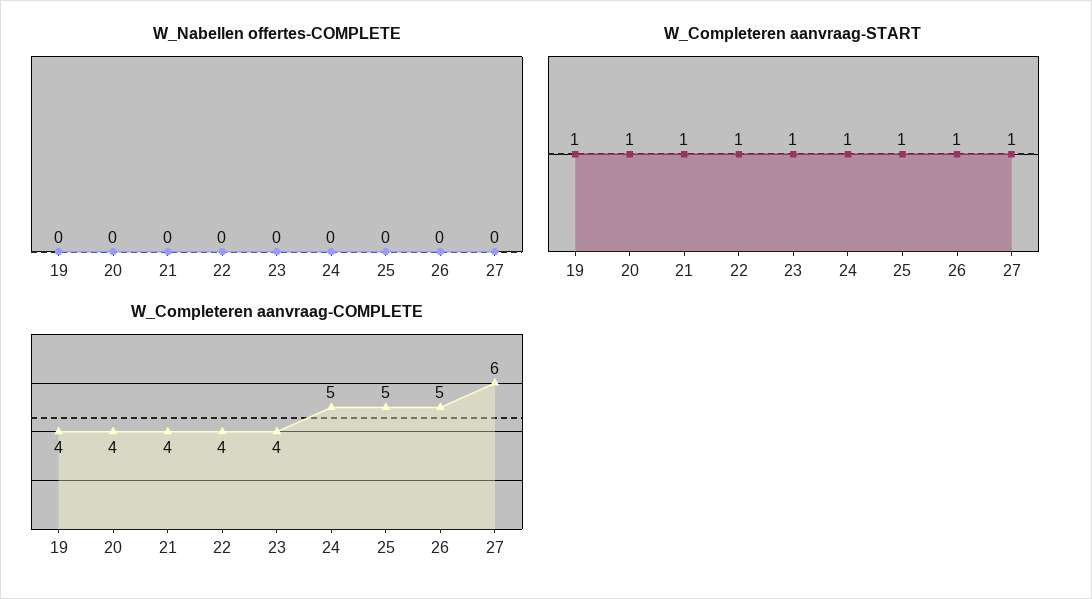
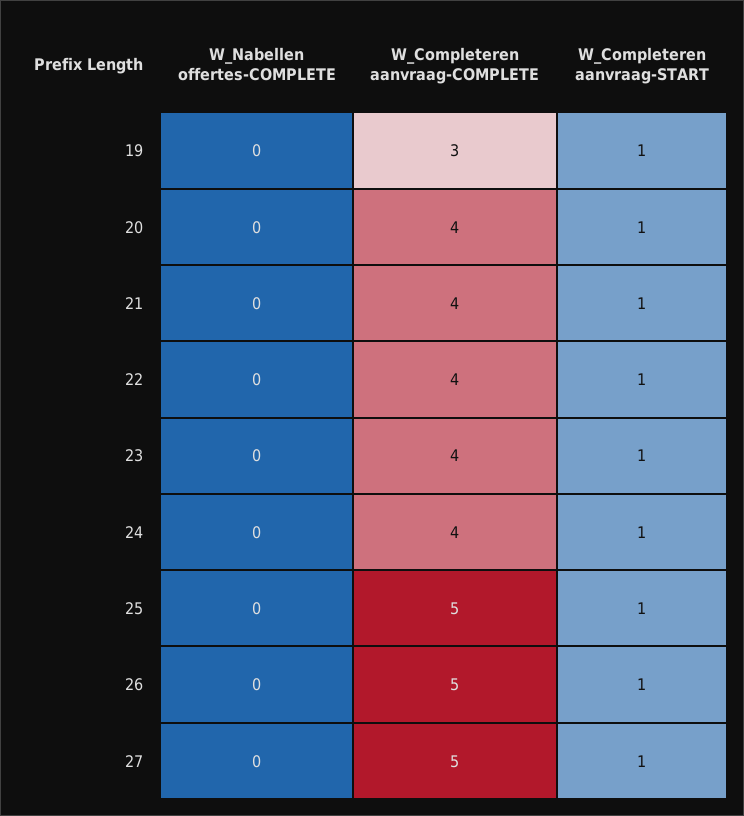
W_Completeren aanvraag-COMPLETE, 19: 4 -> 3
W_Completeren aanvraag-COMPLETE, 24: 5 -> 4
W_Completeren aanvraag-COMPLETE, 27: 6 -> 5

